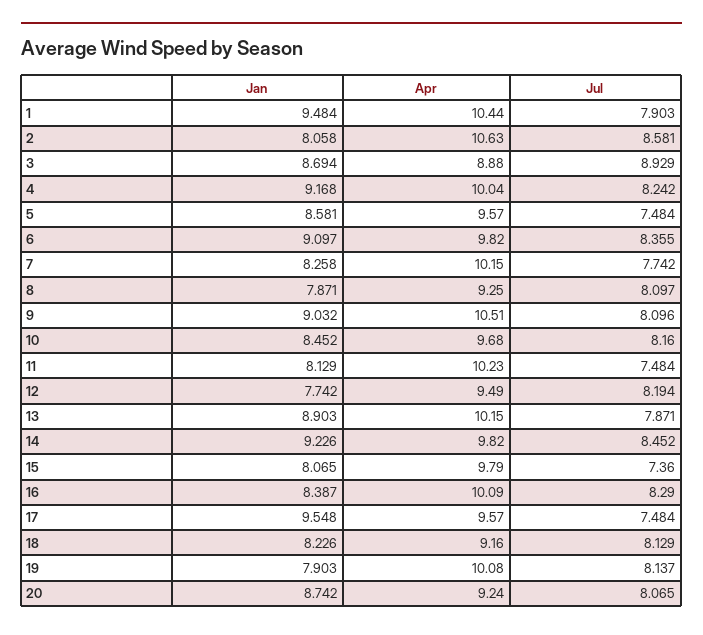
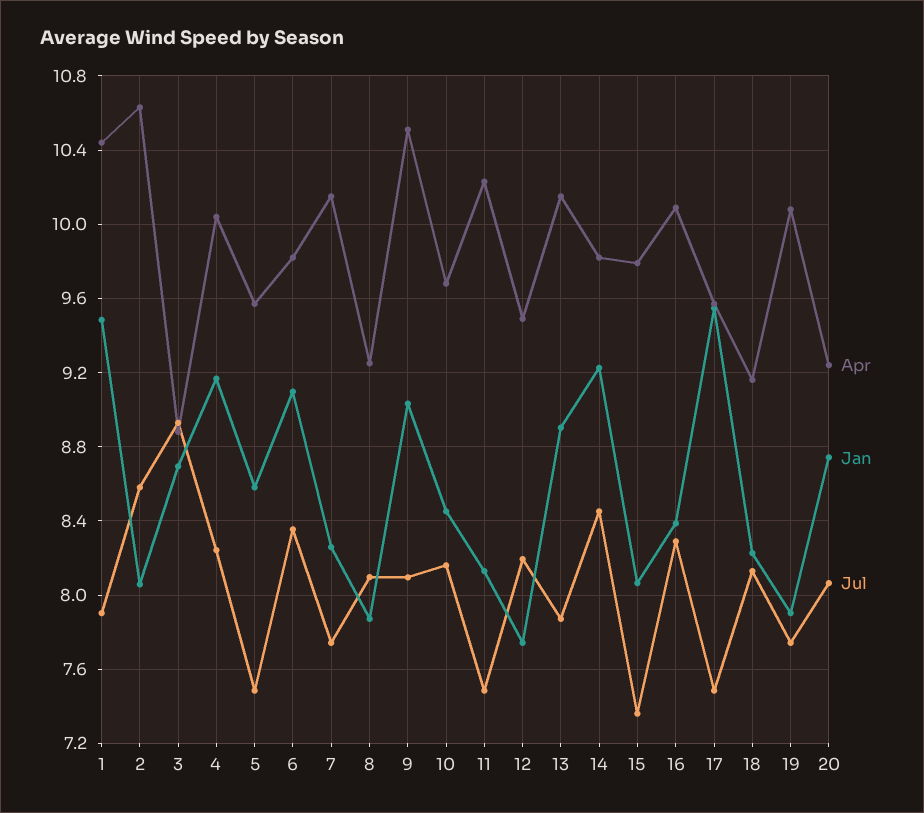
Jul, 19: 8.137 -> 7.75

